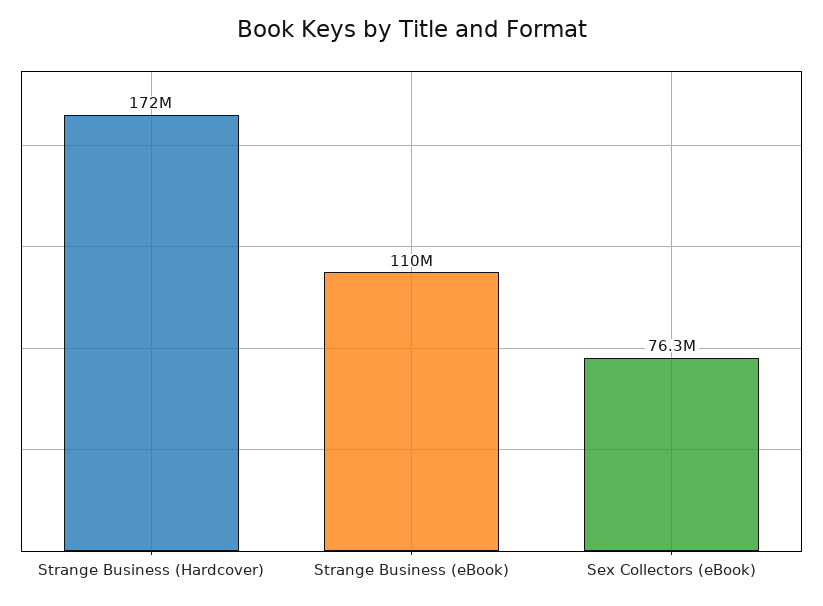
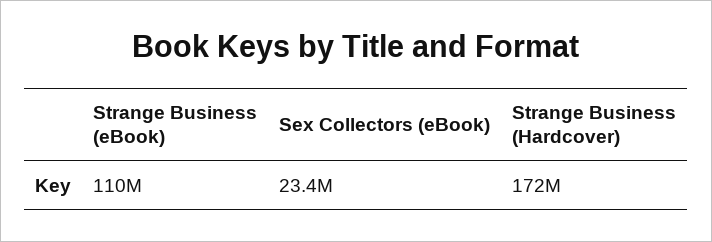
Sex Collectors (eBook): 76300000 -> 23400000

